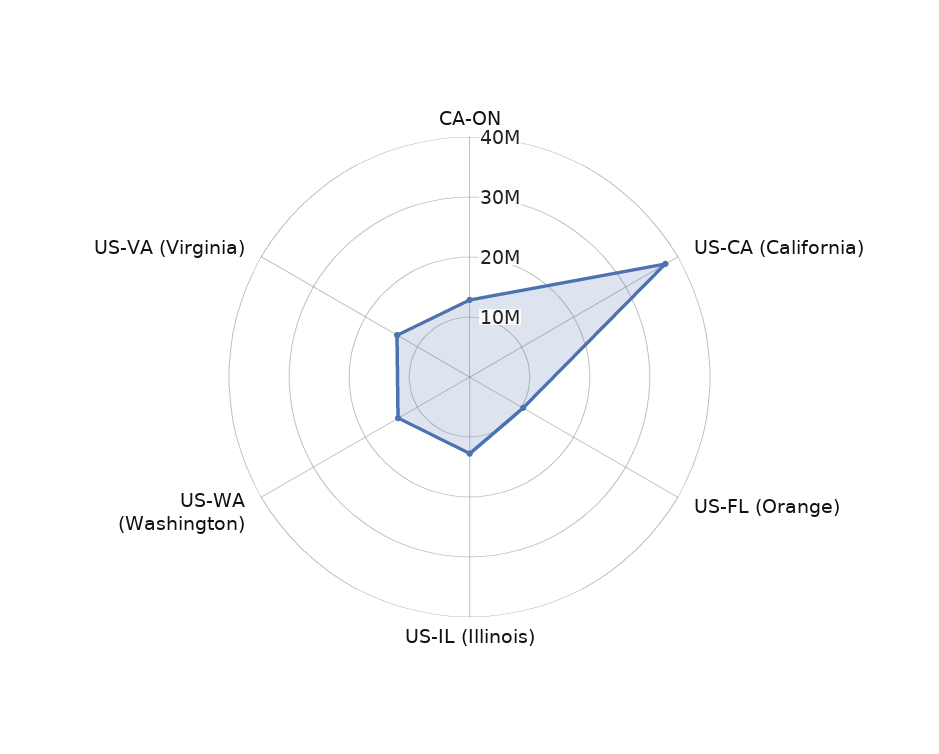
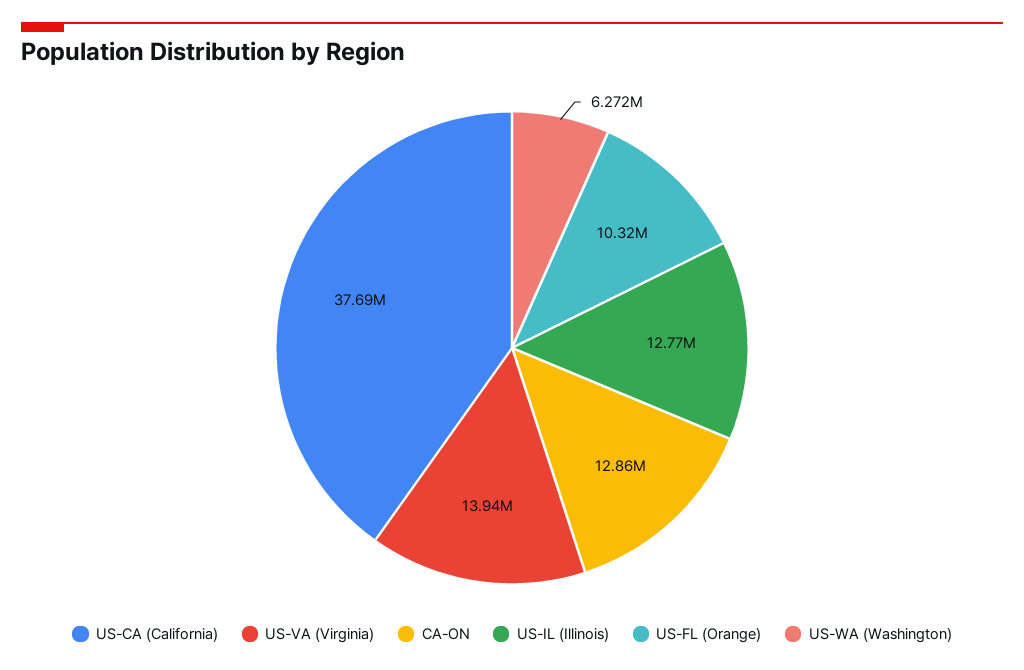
US-WA (Washington): 14000000 -> 6272000

